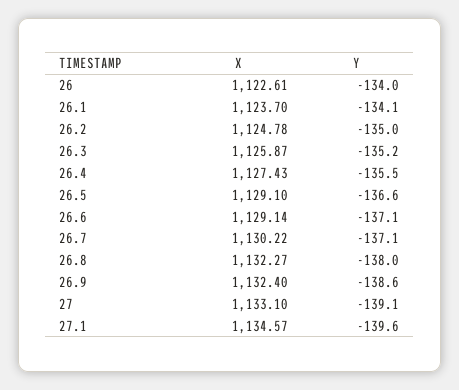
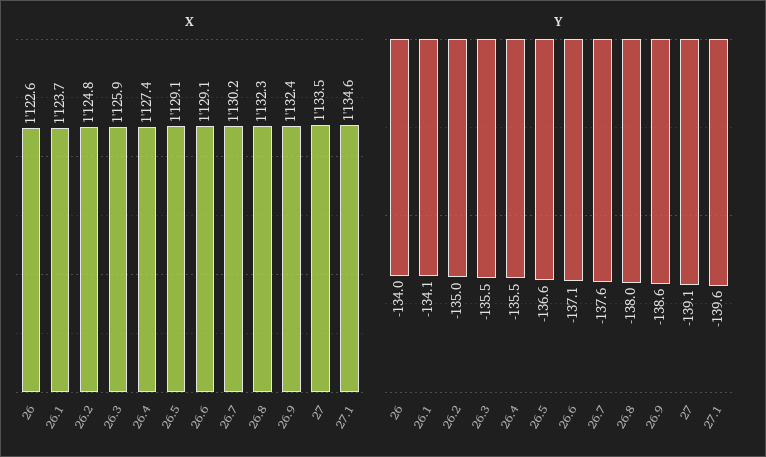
Y, 26.3: -135.2 -> -135.5
Y, 26.7: -137.1 -> -137.6
X, 27: 1133.1 -> 1133.5

